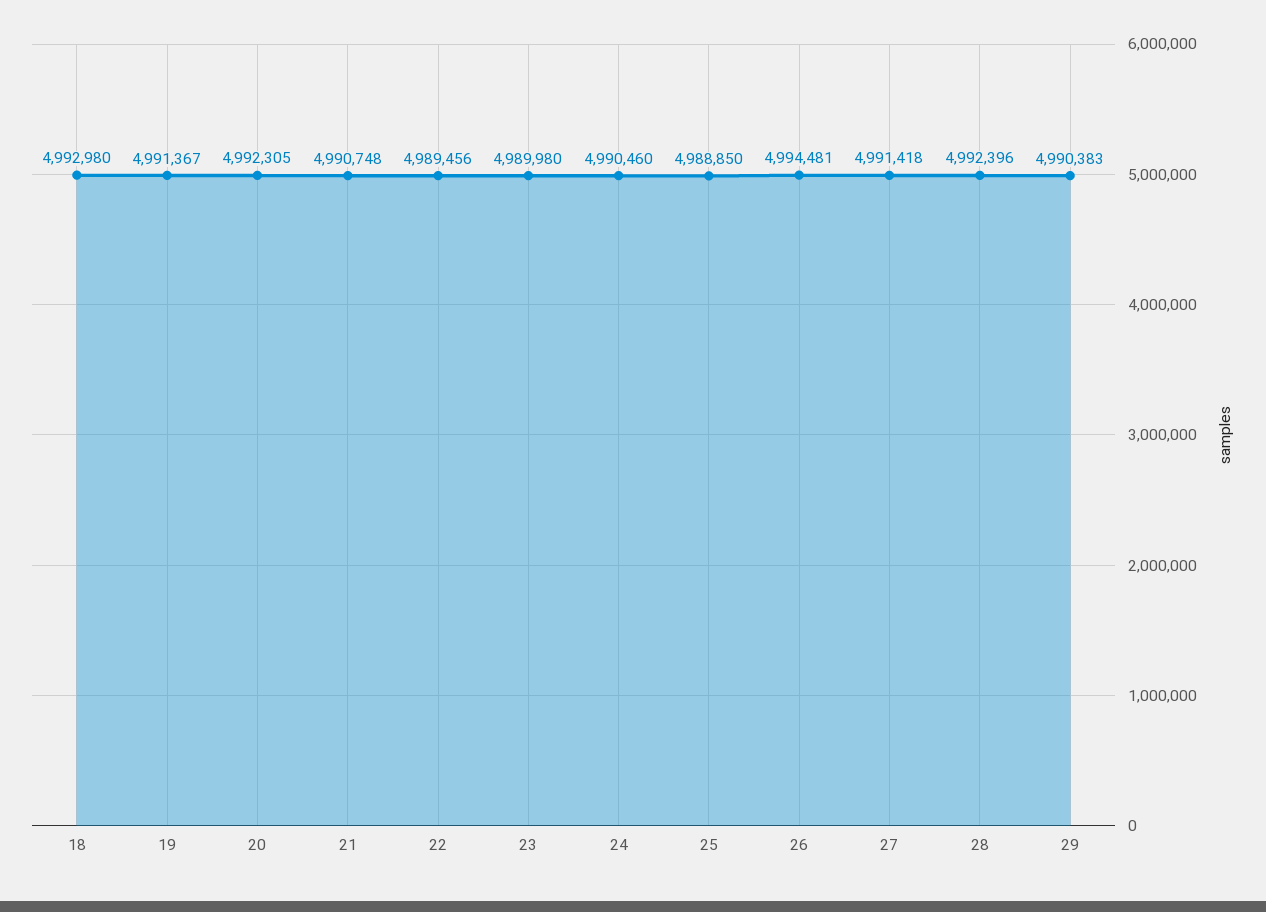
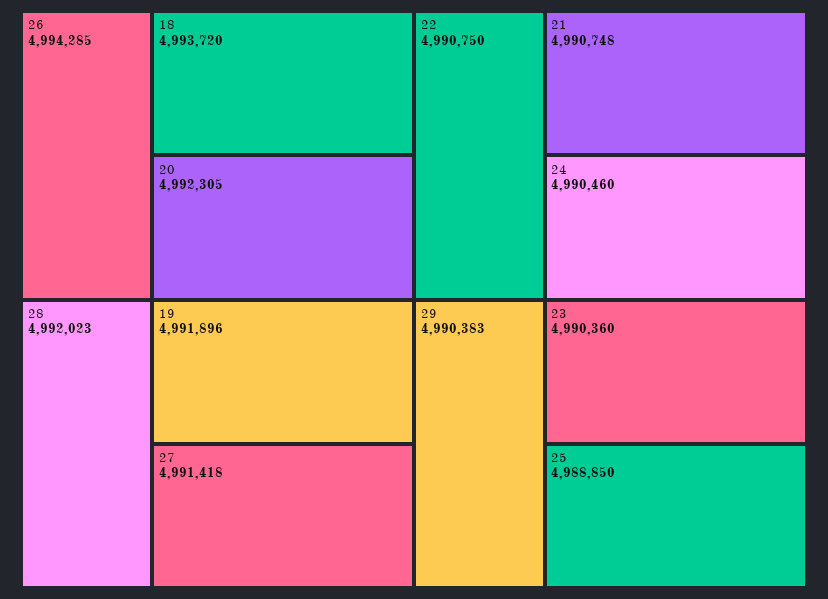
18: 4992980 -> 4993720
19: 4991367 -> 4991896
22: 4989456 -> 4990750
23: 4989980 -> 4990360
26: 4994481 -> 4994285
28: 4992396 -> 4992023

